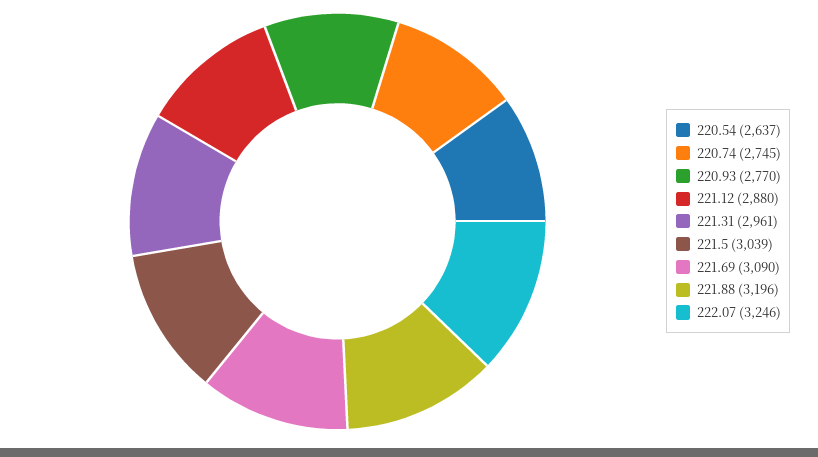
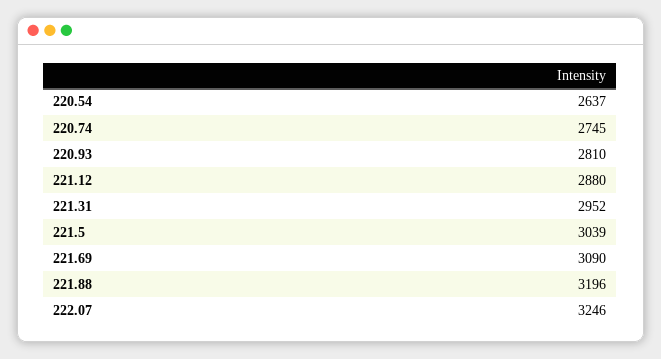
220.93: 2770 -> 2810
221.31: 2961 -> 2952

